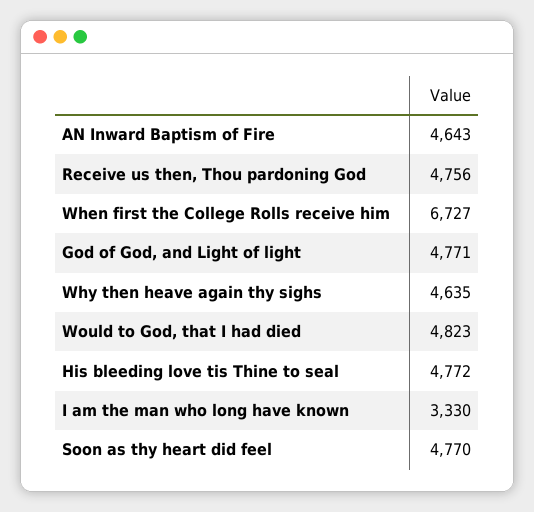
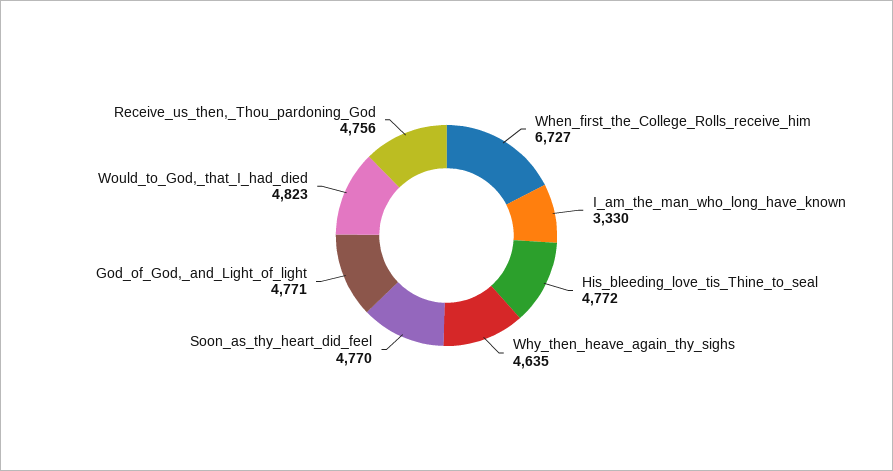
AN Inward Baptism of Fire: 4643 -> none

